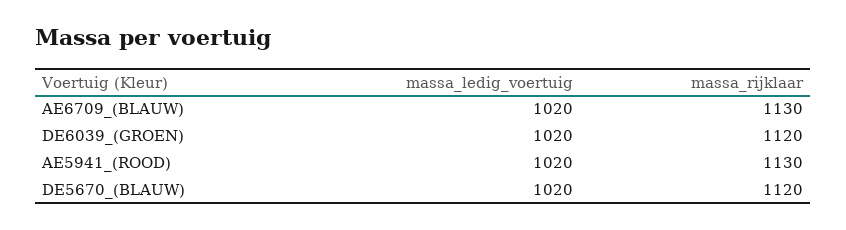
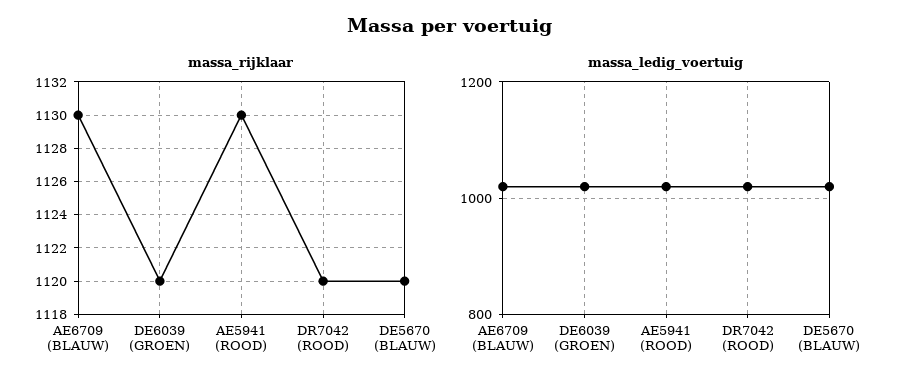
massa_rijklaar, DR7042 (ROOD): none -> 1120
massa_ledig_voertuig, DR7042 (ROOD): none -> 1020

